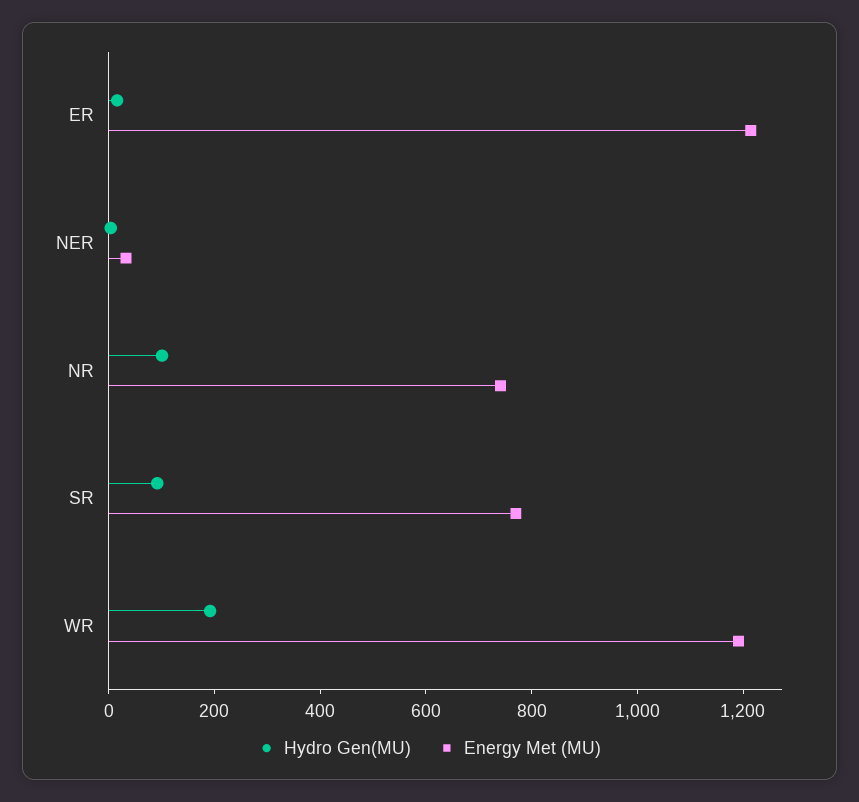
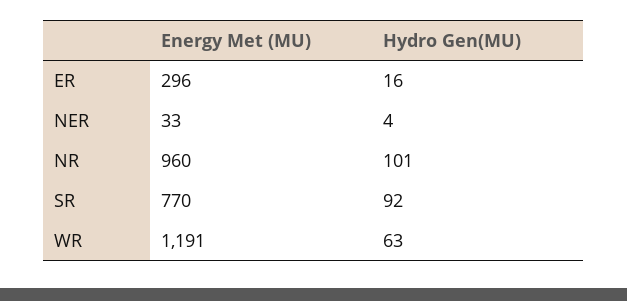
Energy Met (MU), ER: 1200 -> 296
Energy Met (MU), NR: 750 -> 960
Hydro Gen(MU), WR: 200 -> 63

